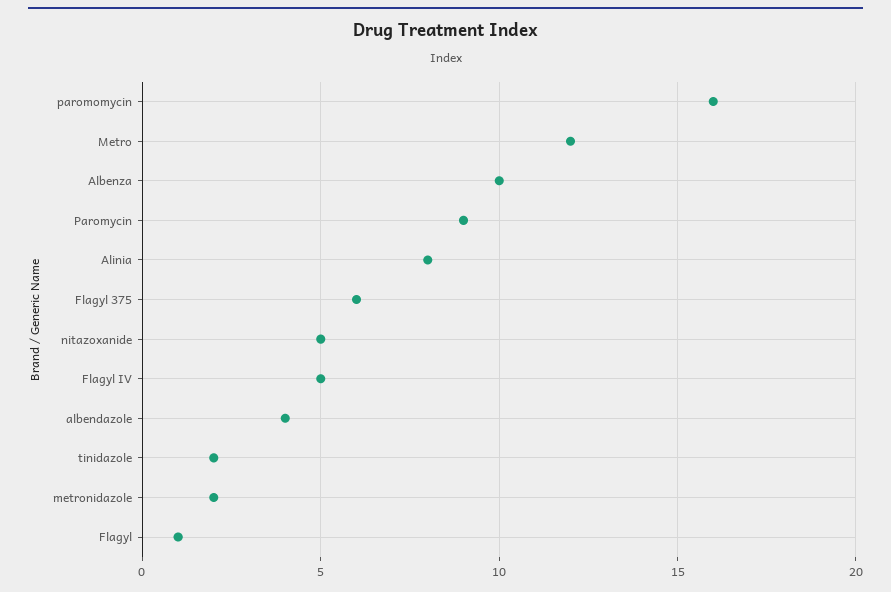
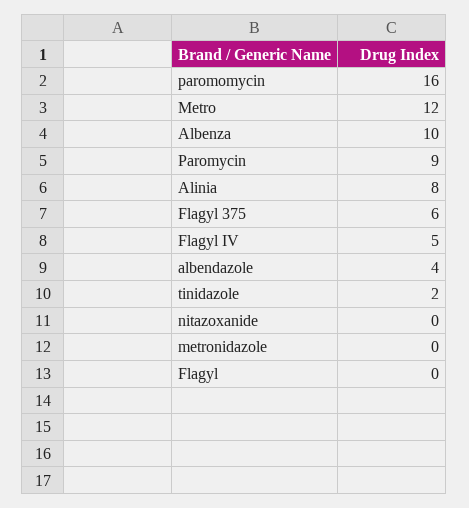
nitazoxanide: 5 -> 0
metronidazole: 2 -> 0
Flagyl: 1 -> 0

